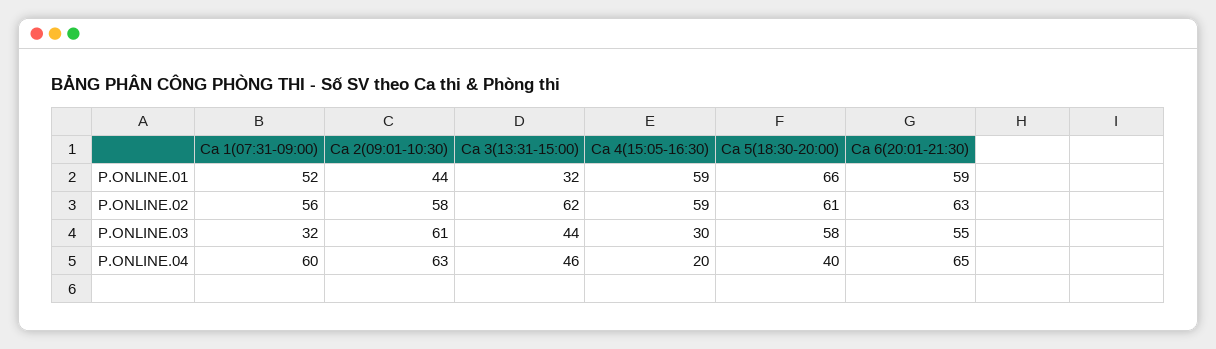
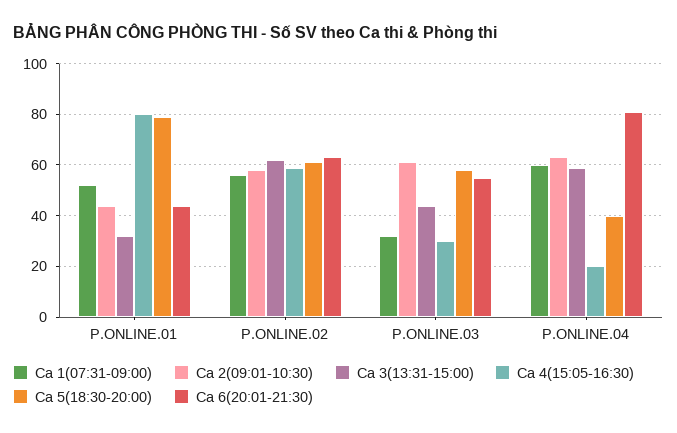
Ca 4(15:05-16:30), P.ONLINE.01: 59 -> 80
Ca 5(18:30-20:00), P.ONLINE.01: 66 -> 80
Ca 6(20:01-21:30), P.ONLINE.01: 59 -> 45
Ca 3(13:31-15:00), P.ONLINE.04: 46 -> 60
Ca 6(20:01-21:30), P.ONLINE.04: 65 -> 80

